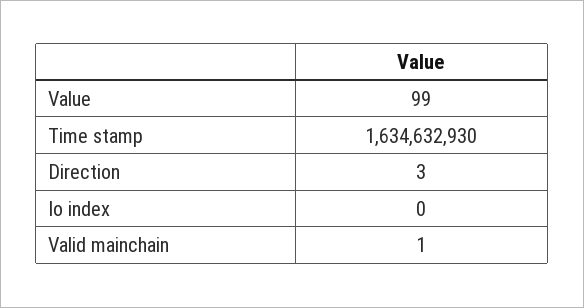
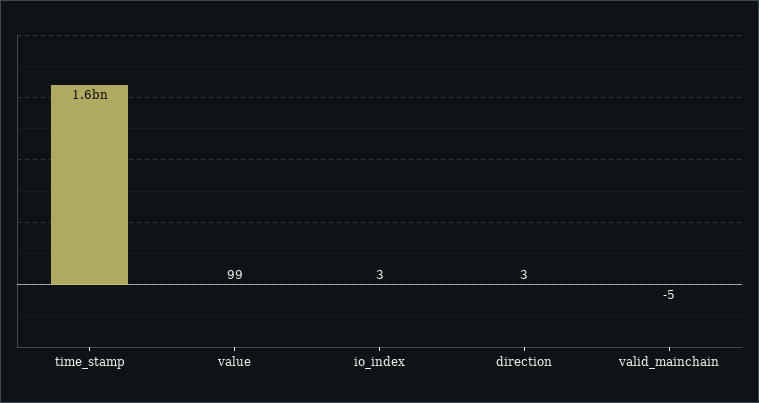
Io index: 0 -> 3
Valid mainchain: 1 -> -5

